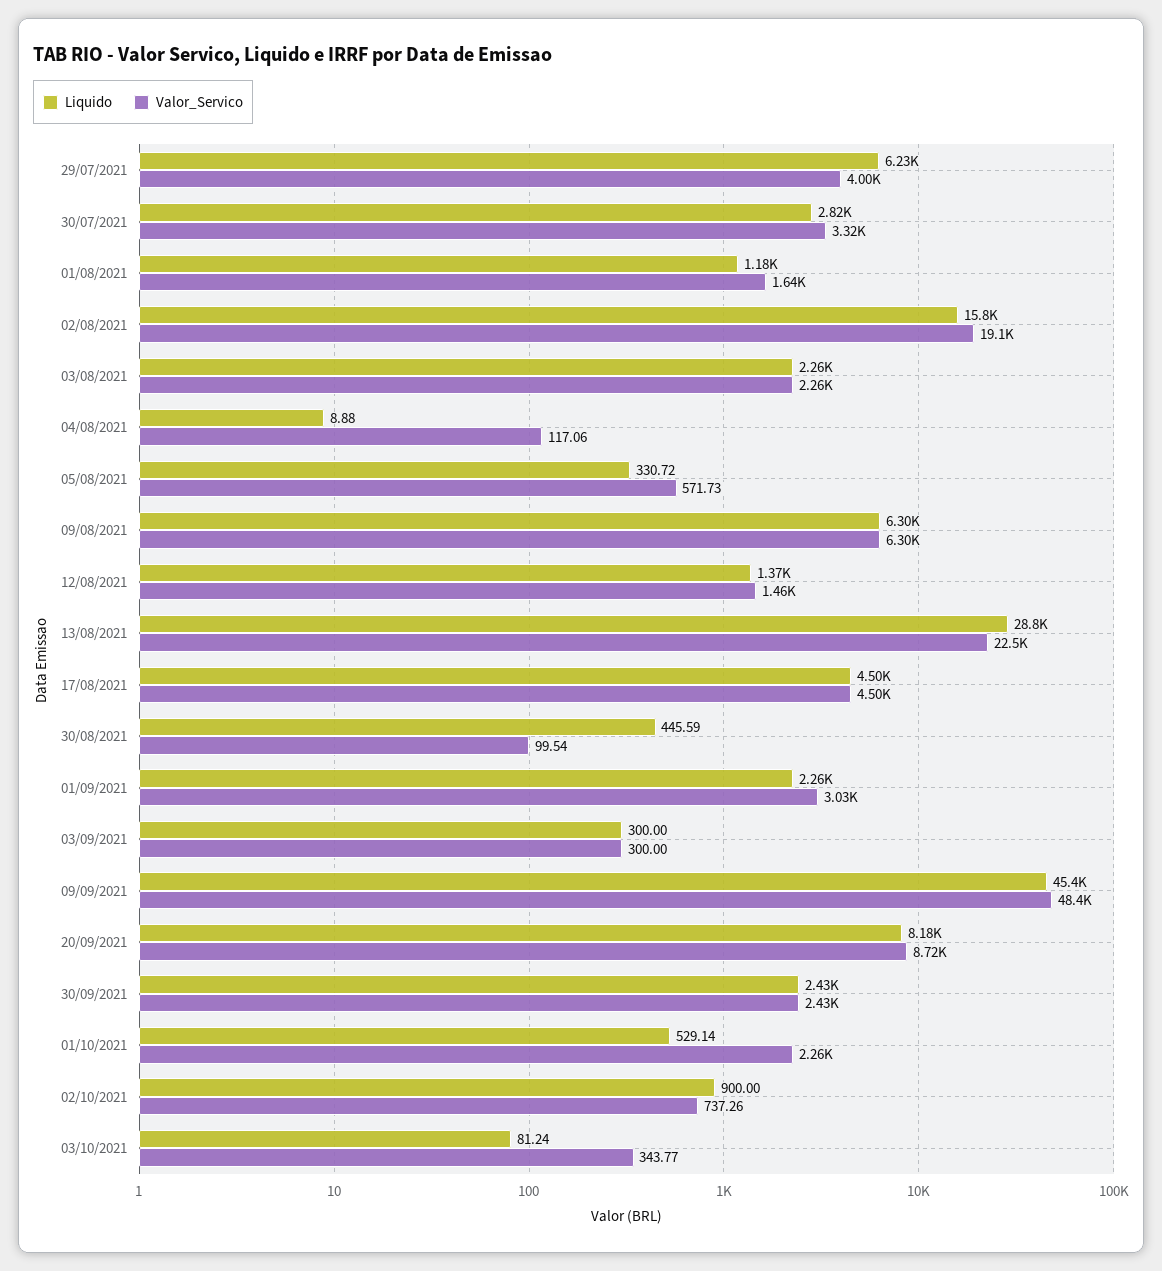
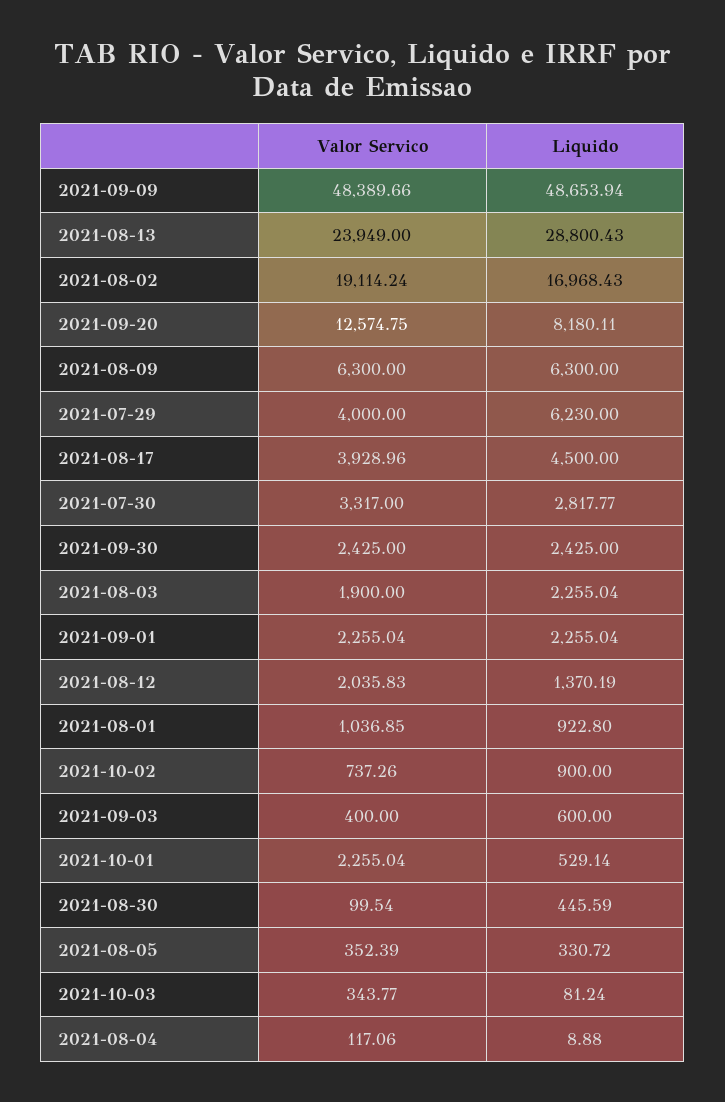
Liquido, 01/08/2021: 1180 -> 922.8
Valor_Servico, 01/08/2021: 1640 -> 1036.85
Liquido, 02/08/2021: 15800 -> 16968.43
Valor_Servico, 03/08/2021: 2260 -> 1900
Valor_Servico, 05/08/2021: 571.73 -> 352.39
Valor_Servico, 12/08/2021: 1460 -> 2035.83
Valor_Servico, 13/08/2021: 22500 -> 23949
Valor_Servico, 17/08/2021: 4500 -> 3928.96
Valor_Servico, 01/09/2021: 3030 -> 2255.04
Liquido, 03/09/2021: 300 -> 600
Valor_Servico, 03/09/2021: 300 -> 400
Liquido, 09/09/2021: 45400 -> 48653.94
Valor_Servico, 20/09/2021: 8720 -> 12574.75

